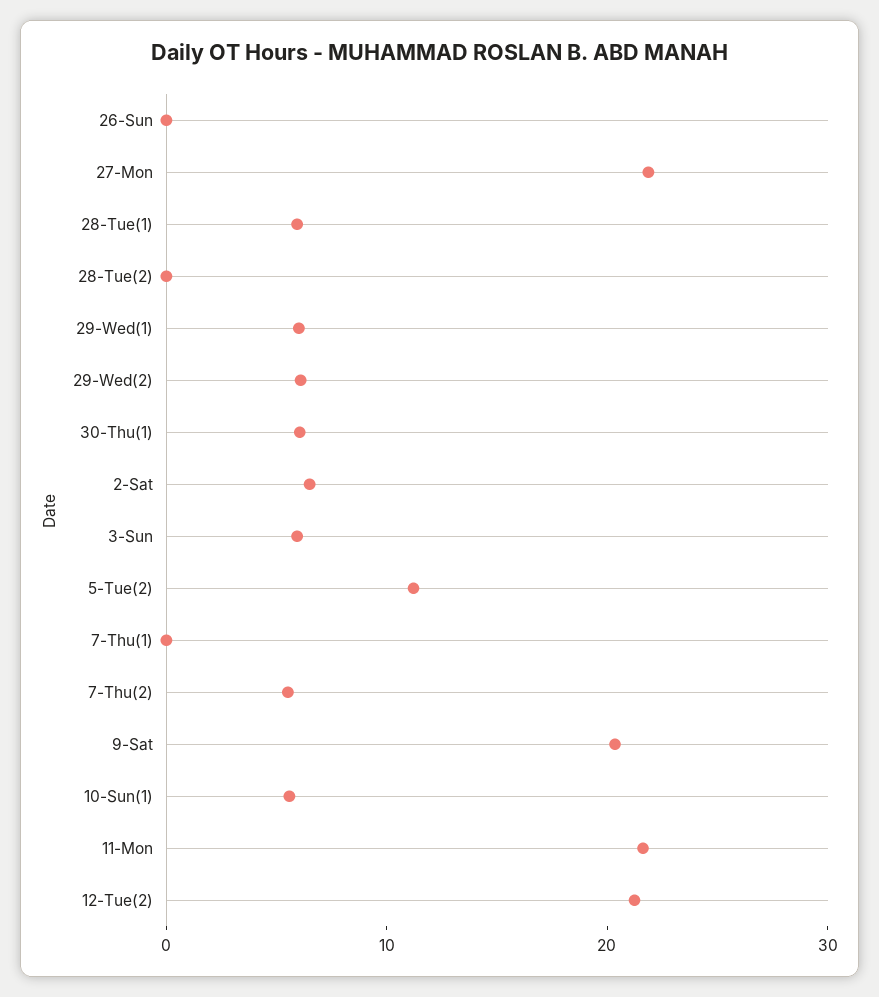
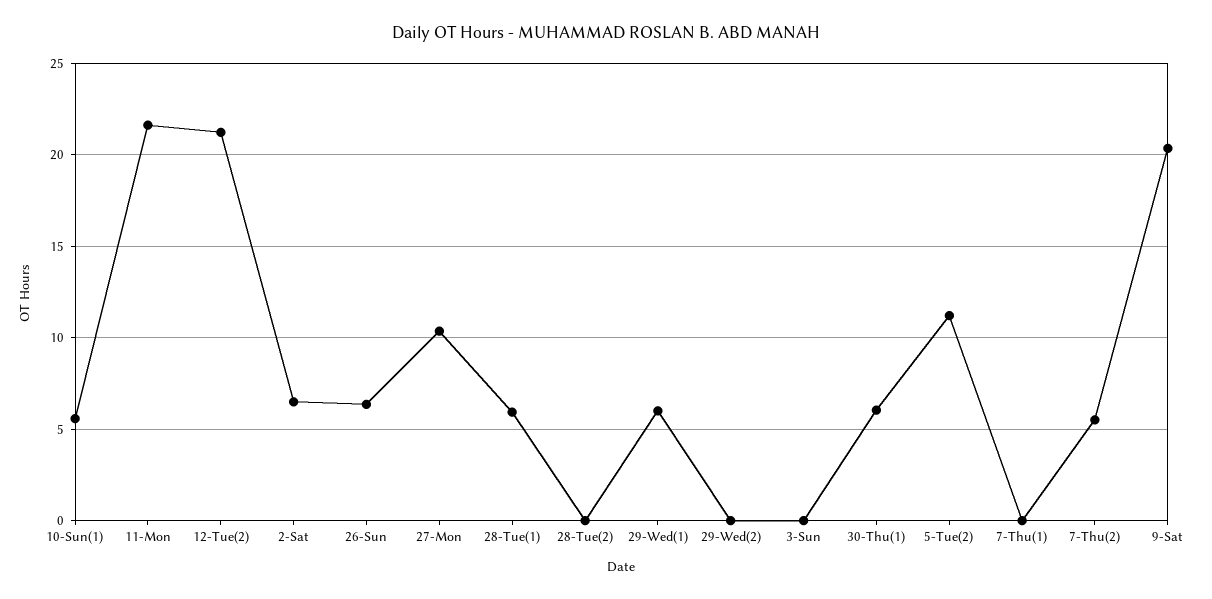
26-Sun: 0 -> 6.5
27-Mon: 22 -> 10.5
29-Wed(2): 6 -> 0
3-Sun: 6 -> 0

